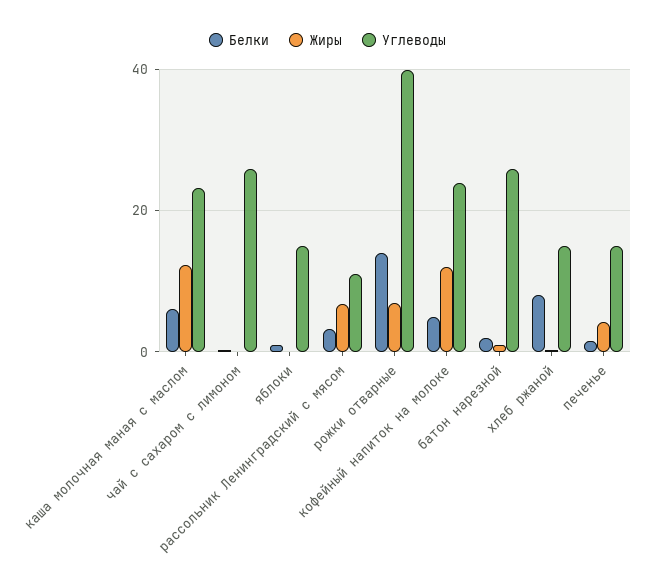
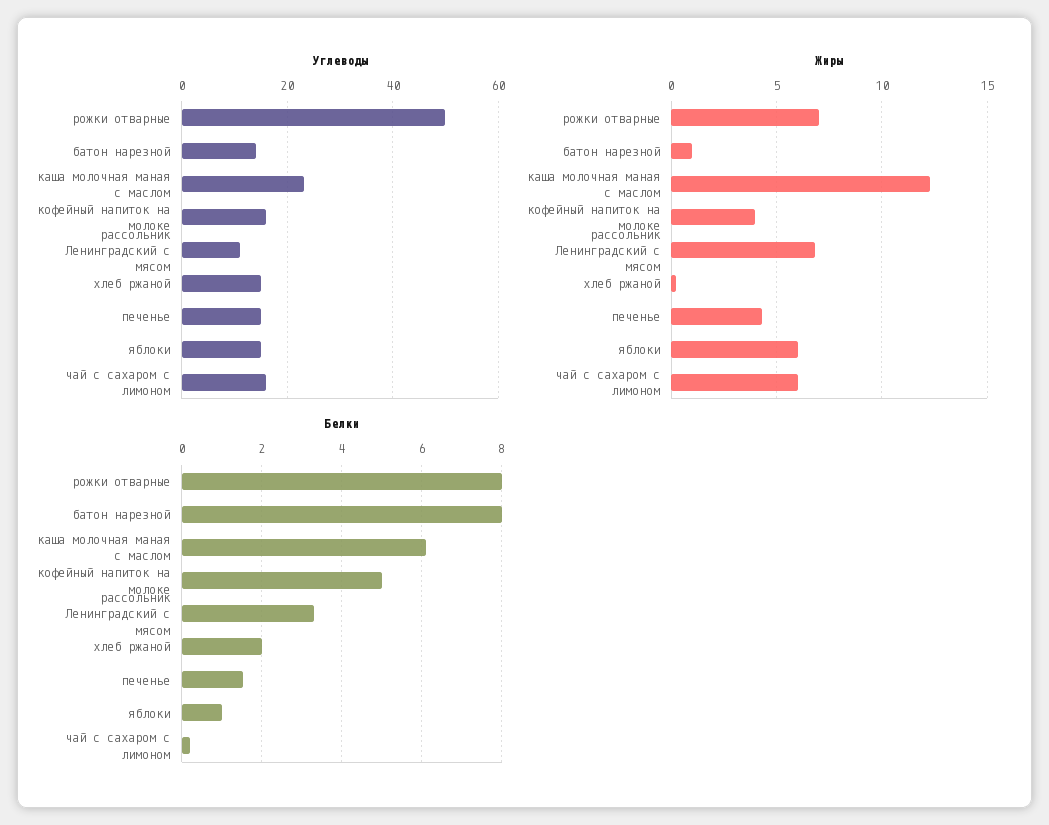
Жиры, чай с сахаром с лимоном: 0 -> 6
Углеводы, чай с сахаром с лимоном: 26 -> 16
Жиры, яблоки: 0 -> 6
Белки, рожки отварные: 14 -> 8
Углеводы, рожки отварные: 40 -> 50
Жиры, кофейный напиток на молоке: 12 -> 4
Углеводы, кофейный напиток на молоке: 24 -> 16
Белки, батон нарезной: 2 -> 8
Углеводы, батон нарезной: 26 -> 14
Белки, хлеб ржаной: 8 -> 2

